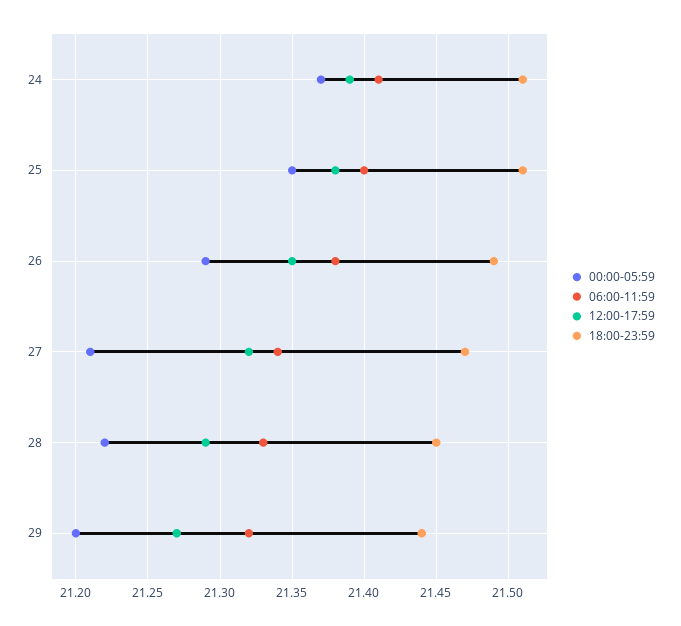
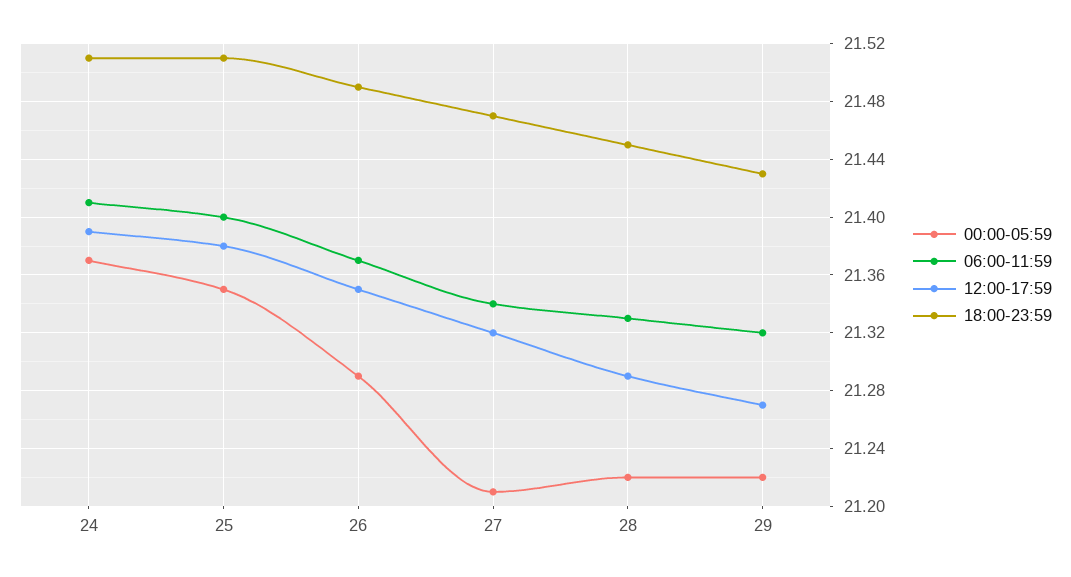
06:00-11:59, 26: 21.38 -> 21.37
00:00-05:59, 29: 21.2 -> 21.22
18:00-23:59, 29: 21.44 -> 21.43

